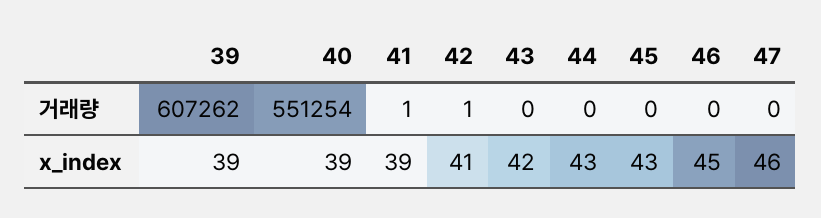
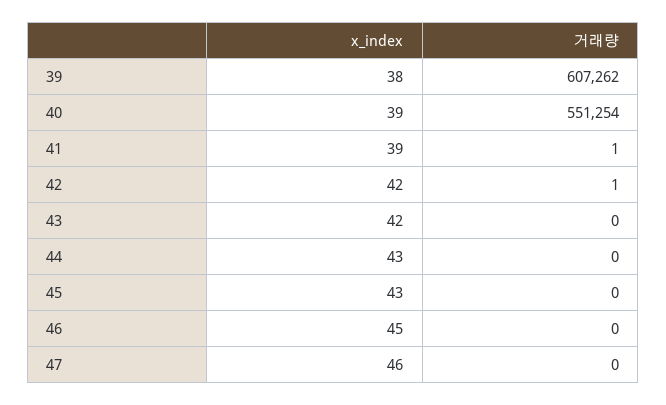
39, x_index: 39 -> 38
42, x_index: 41 -> 42

